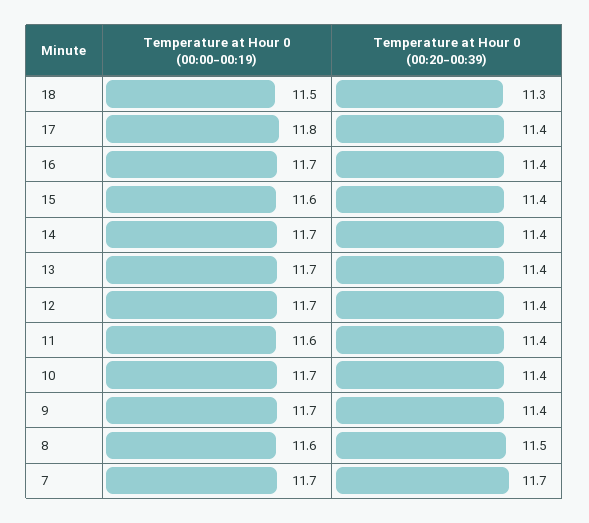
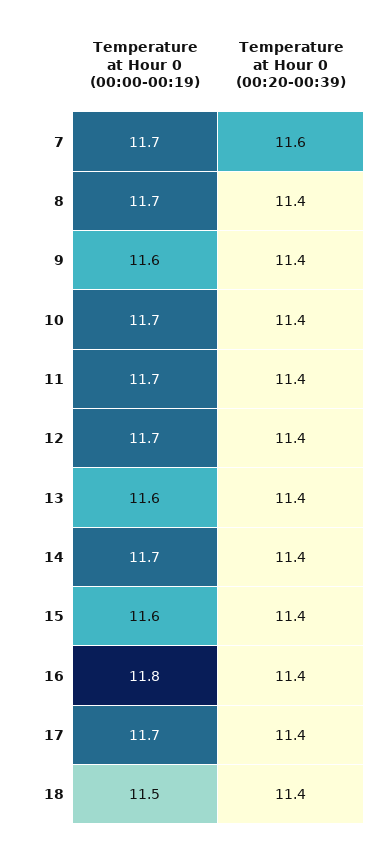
Temperature at Hour 0 (00:20-00:39), 18: 11.3 -> 11.4
Temperature at Hour 0 (00:00-00:19), 17: 11.8 -> 11.7
Temperature at Hour 0 (00:00-00:19), 16: 11.7 -> 11.8
Temperature at Hour 0 (00:00-00:19), 13: 11.7 -> 11.6
Temperature at Hour 0 (00:00-00:19), 11: 11.6 -> 11.7
Temperature at Hour 0 (00:00-00:19), 9: 11.7 -> 11.6
Temperature at Hour 0 (00:00-00:19), 8: 11.6 -> 11.7
Temperature at Hour 0 (00:20-00:39), 8: 11.5 -> 11.4
Temperature at Hour 0 (00:20-00:39), 7: 11.7 -> 11.6

